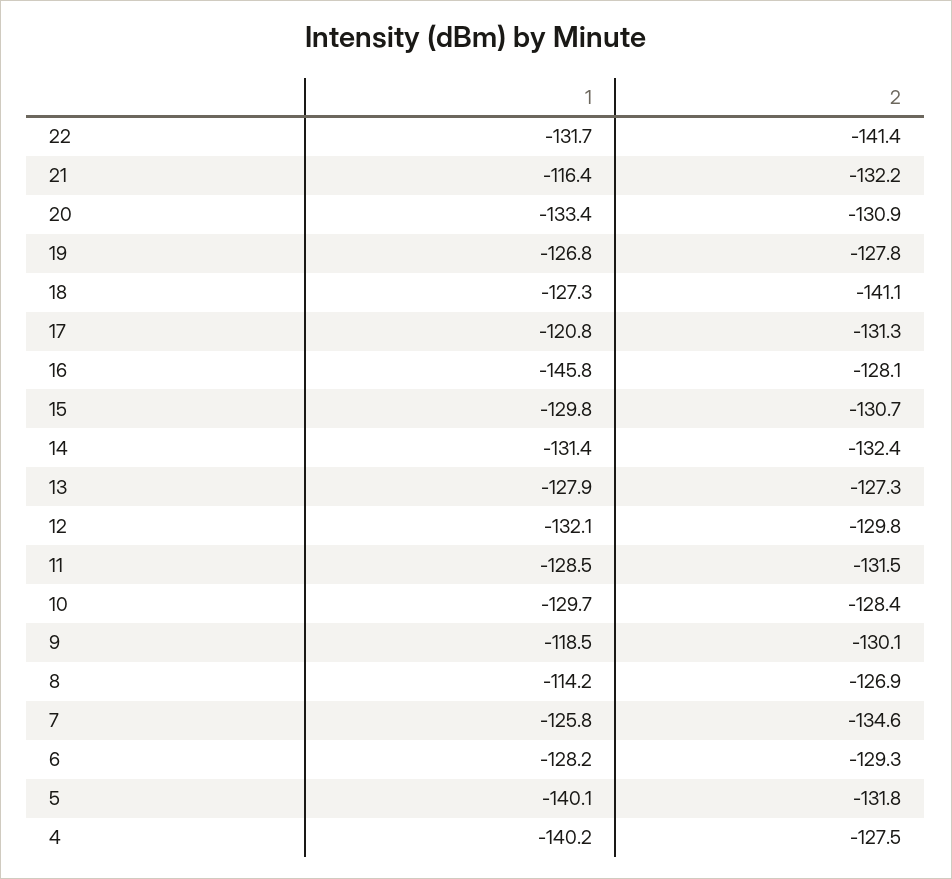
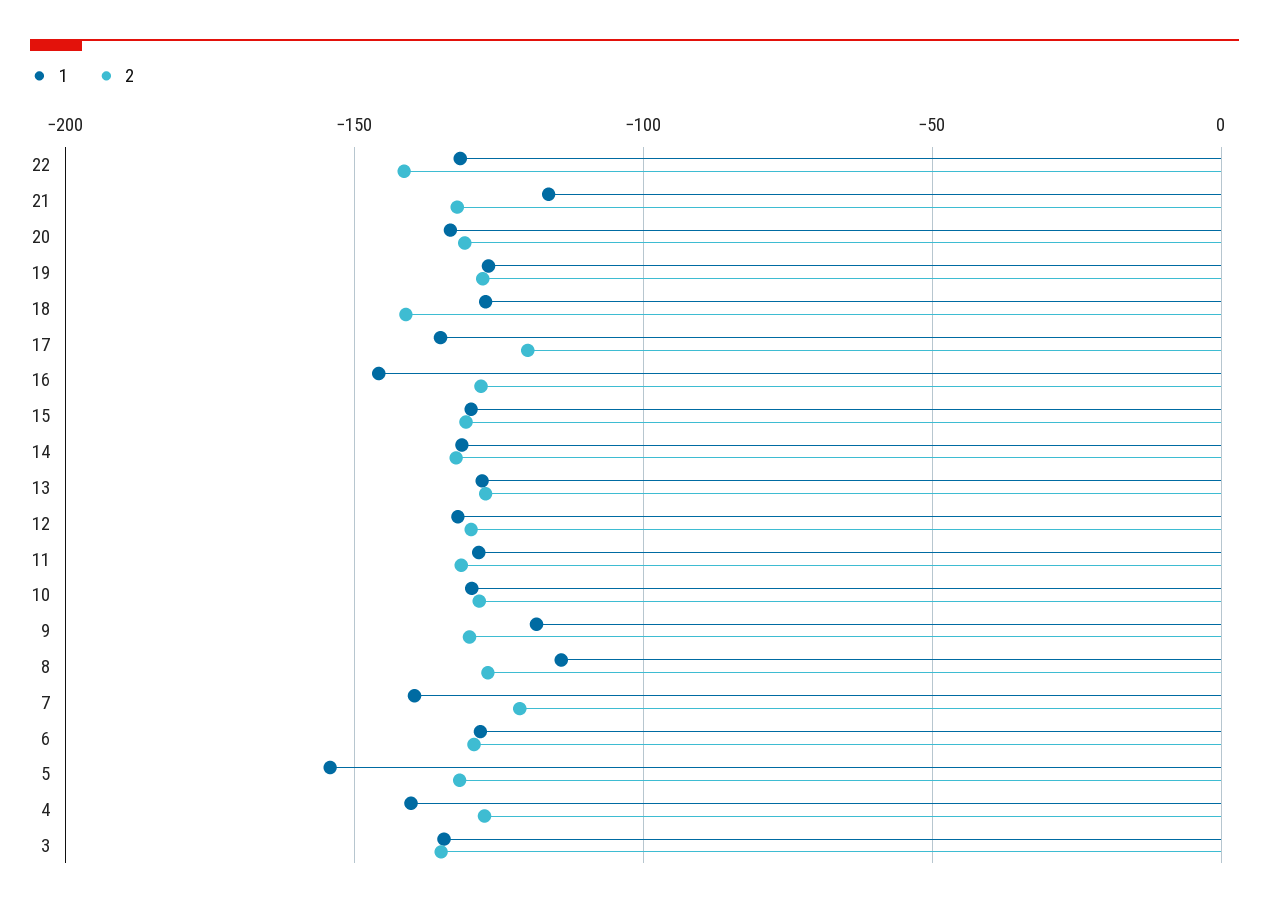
1, 17: -120.8 -> -135
2, 17: -131.3 -> -120
1, 7: -125.8 -> -140
2, 7: -134.6 -> -120
1, 5: -140.1 -> -155
1, 3: none -> -135
2, 3: none -> -135

